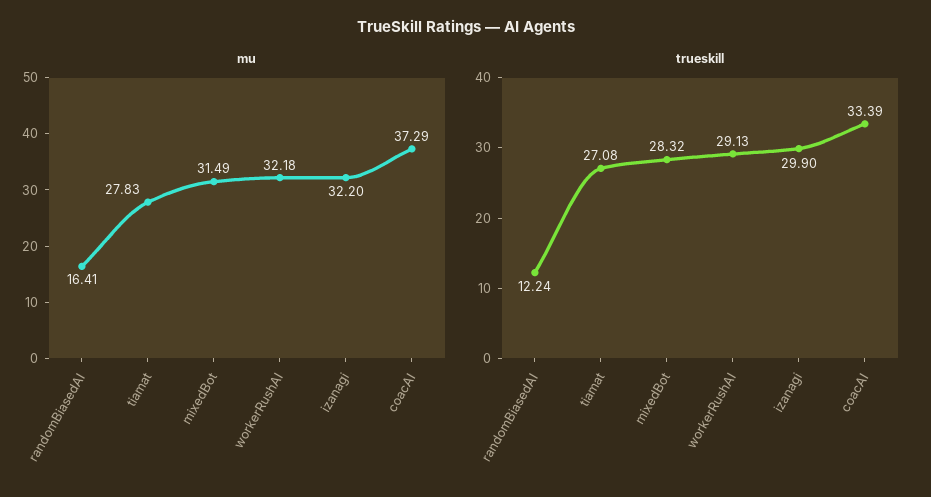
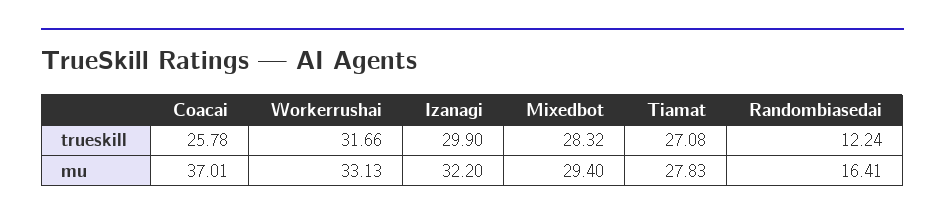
mu, mixedBot: 31.49 -> 29.4
mu, workerRushAI: 32.18 -> 33.13
mu, coacAI: 37.29 -> 37.01
trueskill, workerRushAI: 29.13 -> 31.66
trueskill, coacAI: 33.39 -> 25.78

